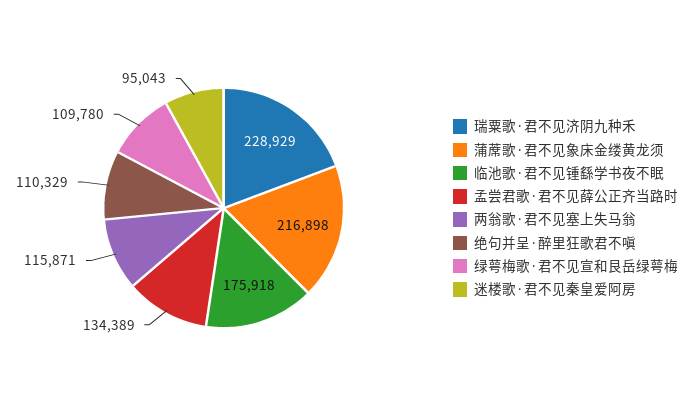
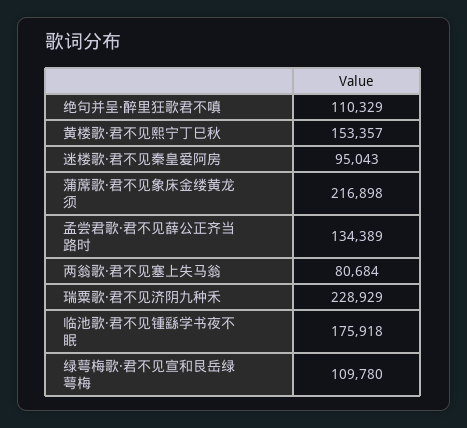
两翁歌·君不见塞上失马翁: 115871 -> 80684
黄楼歌·君不见熙宁丁巳秋: none -> 153357

